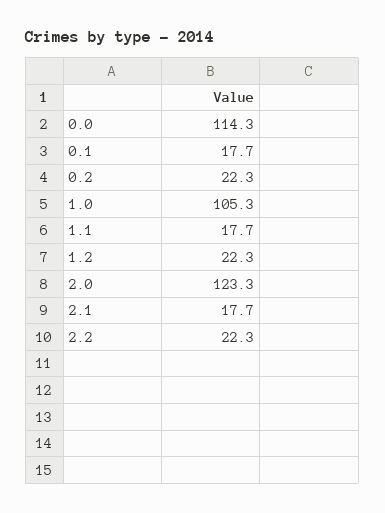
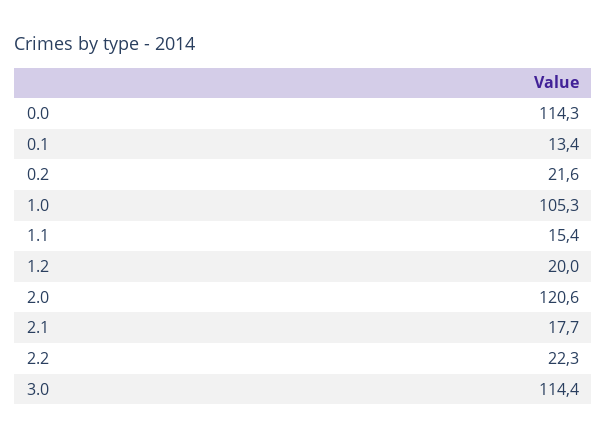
0.1: 17.7 -> 13.4
0.2: 22.3 -> 21.6
1.1: 17.7 -> 15.4
1.2: 22.3 -> 20
2.0: 123.3 -> 120.6
3.0: none -> 114.4

